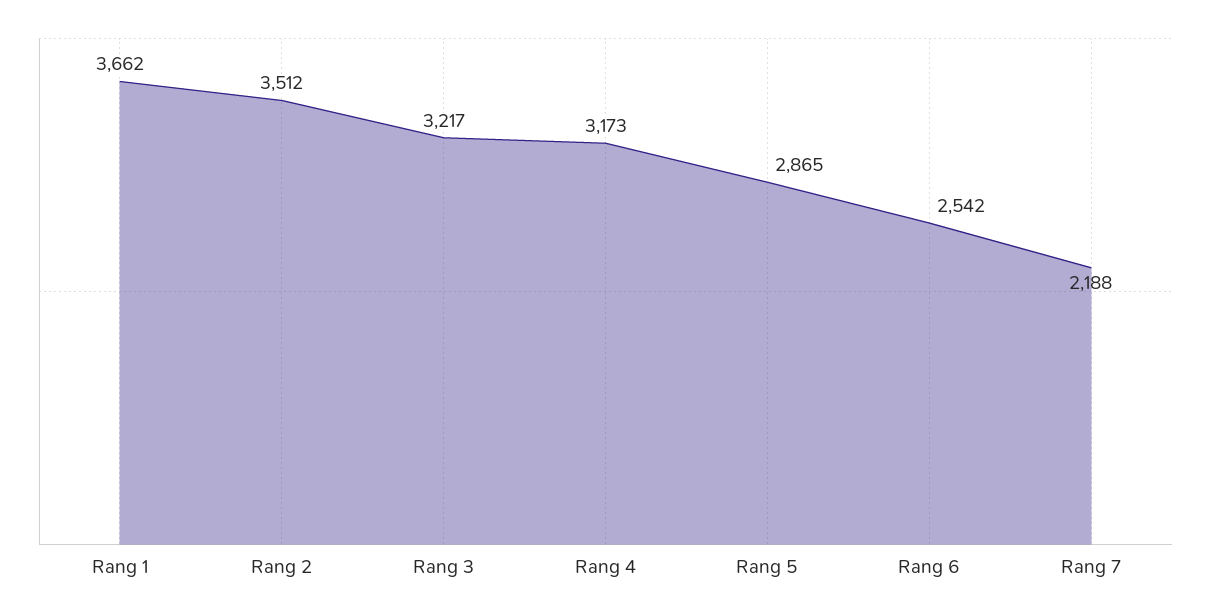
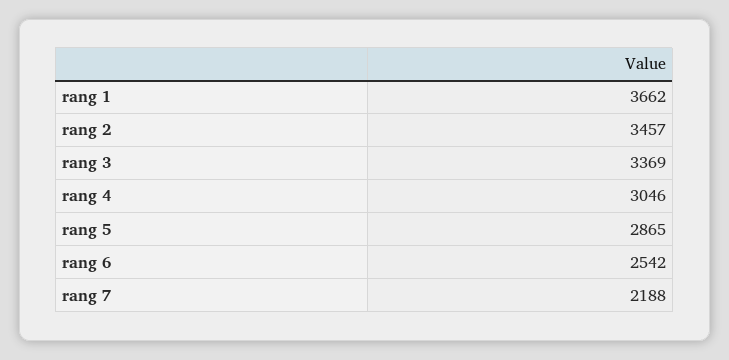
Rang 2: 3512 -> 3457
Rang 3: 3217 -> 3369
Rang 4: 3173 -> 3046

